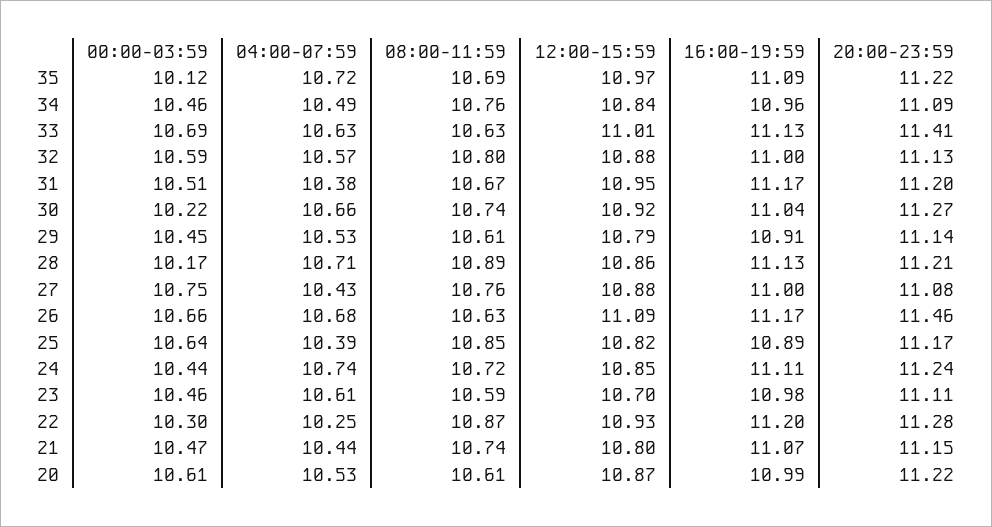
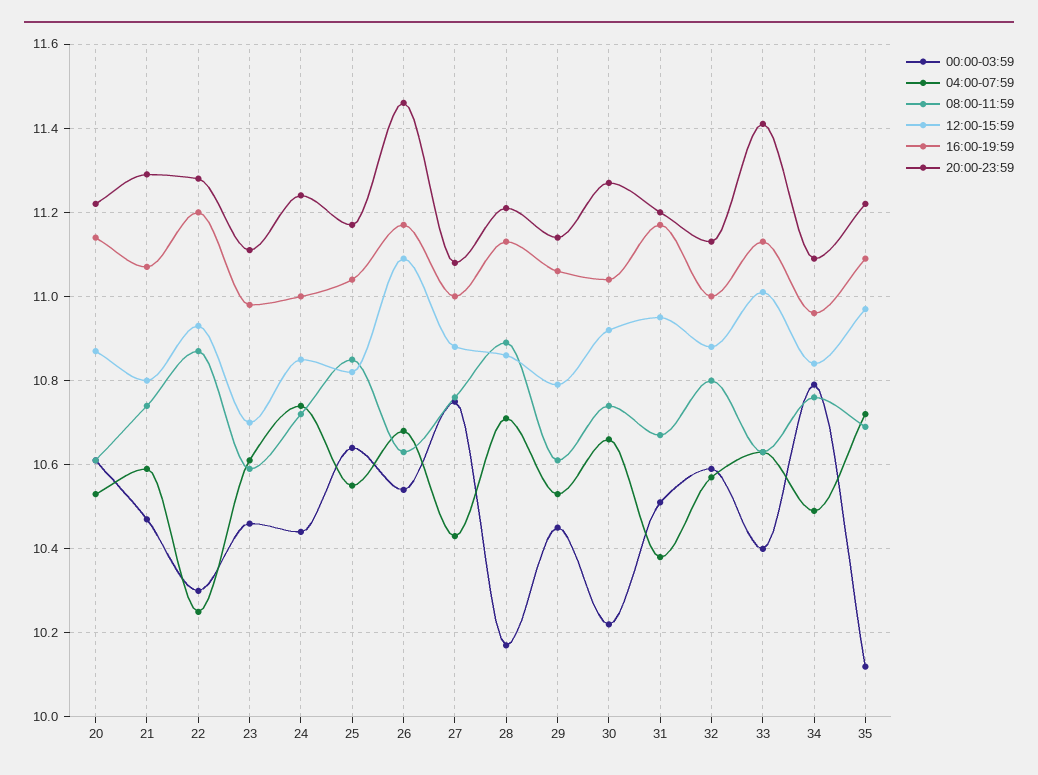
00:00-03:59, 34: 10.46 -> 10.8
00:00-03:59, 33: 10.69 -> 10.4
16:00-19:59, 29: 10.91 -> 11.05
00:00-03:59, 26: 10.66 -> 10.55
04:00-07:59, 25: 10.39 -> 10.55
16:00-19:59, 25: 10.89 -> 11.05
16:00-19:59, 24: 11.11 -> 11
04:00-07:59, 21: 10.44 -> 10.6
20:00-23:59, 21: 11.15 -> 11.3
16:00-19:59, 20: 10.99 -> 11.15

